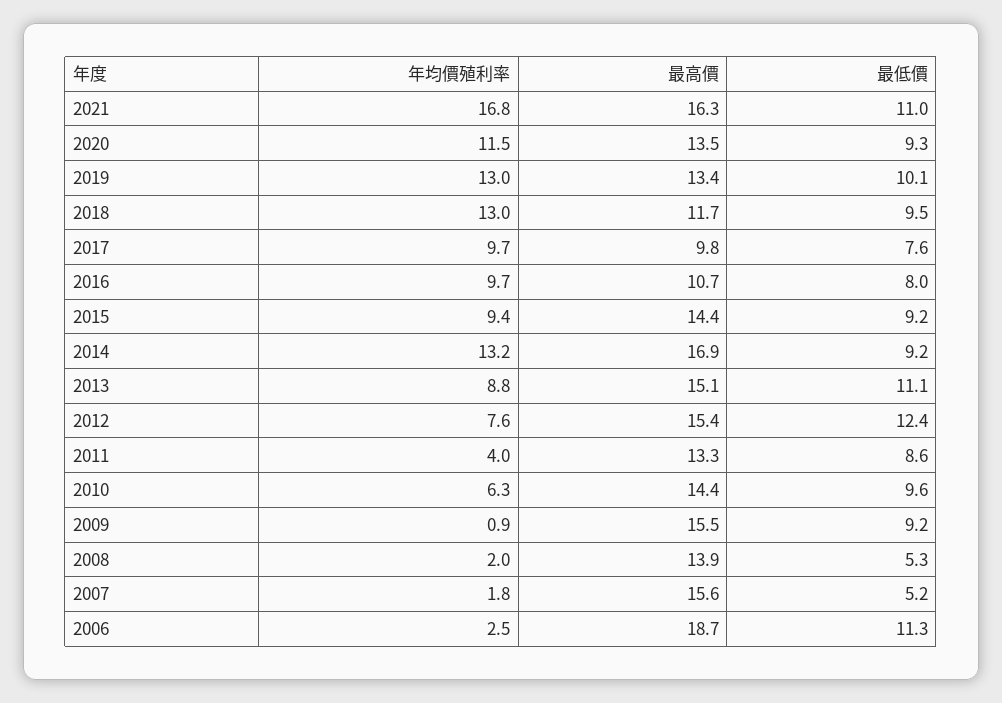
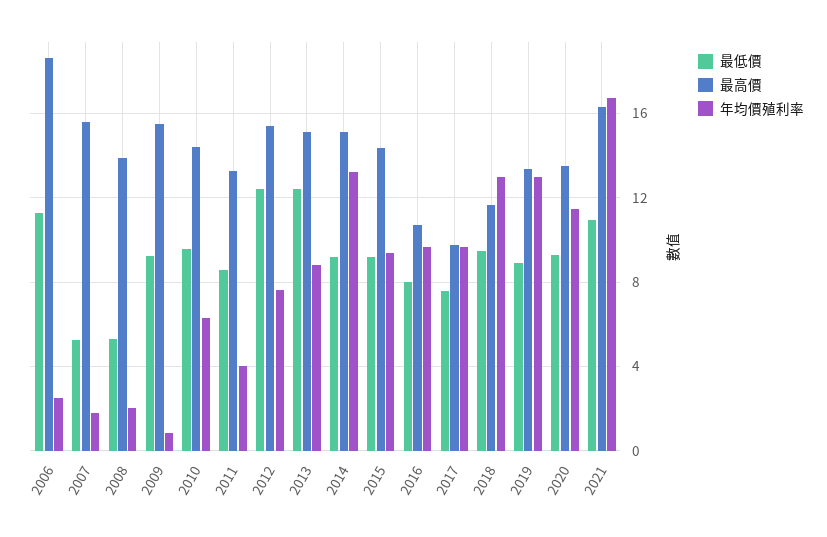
最低價, 2019: 10.1 -> 9
最高價, 2014: 16.9 -> 15
最低價, 2013: 11.1 -> 12.5

